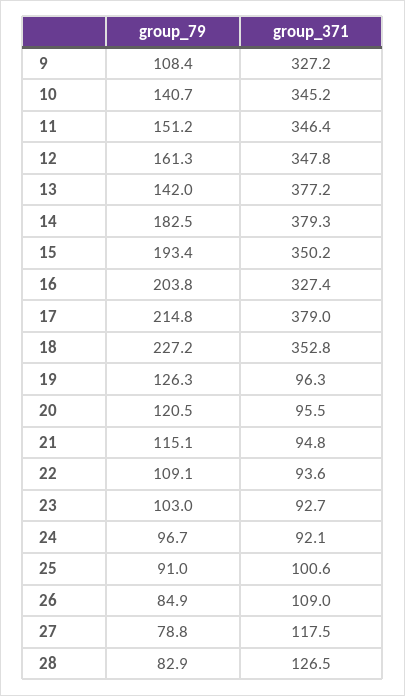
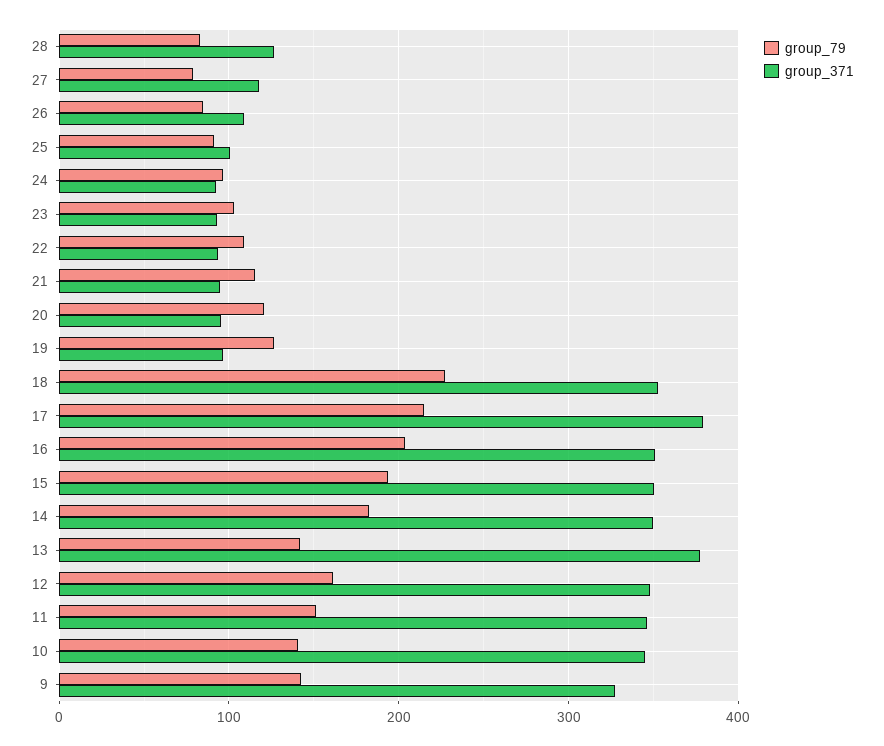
group_79, 9: 108.4 -> 140
group_371, 14: 379.3 -> 350
group_371, 16: 327.4 -> 350

